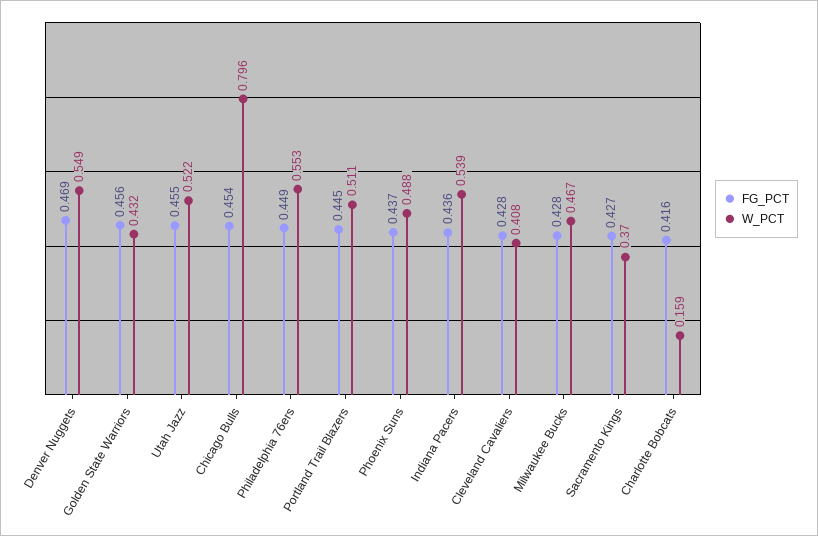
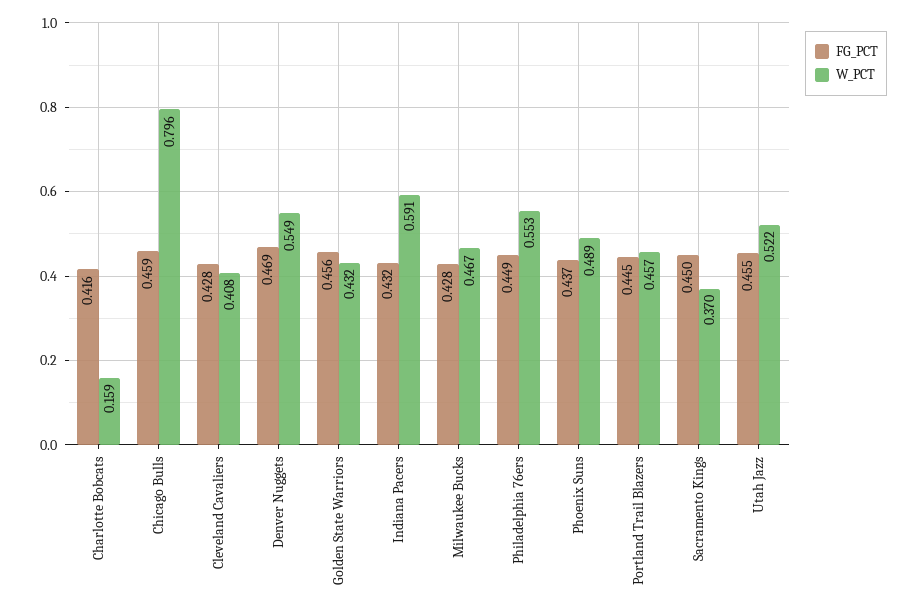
FG_PCT, Chicago Bulls: 0.454 -> 0.459
W_PCT, Portland Trail Blazers: 0.511 -> 0.457
W_PCT, Phoenix Suns: 0.488 -> 0.489
FG_PCT, Indiana Pacers: 0.436 -> 0.432
W_PCT, Indiana Pacers: 0.539 -> 0.591
FG_PCT, Sacramento Kings: 0.427 -> 0.45

